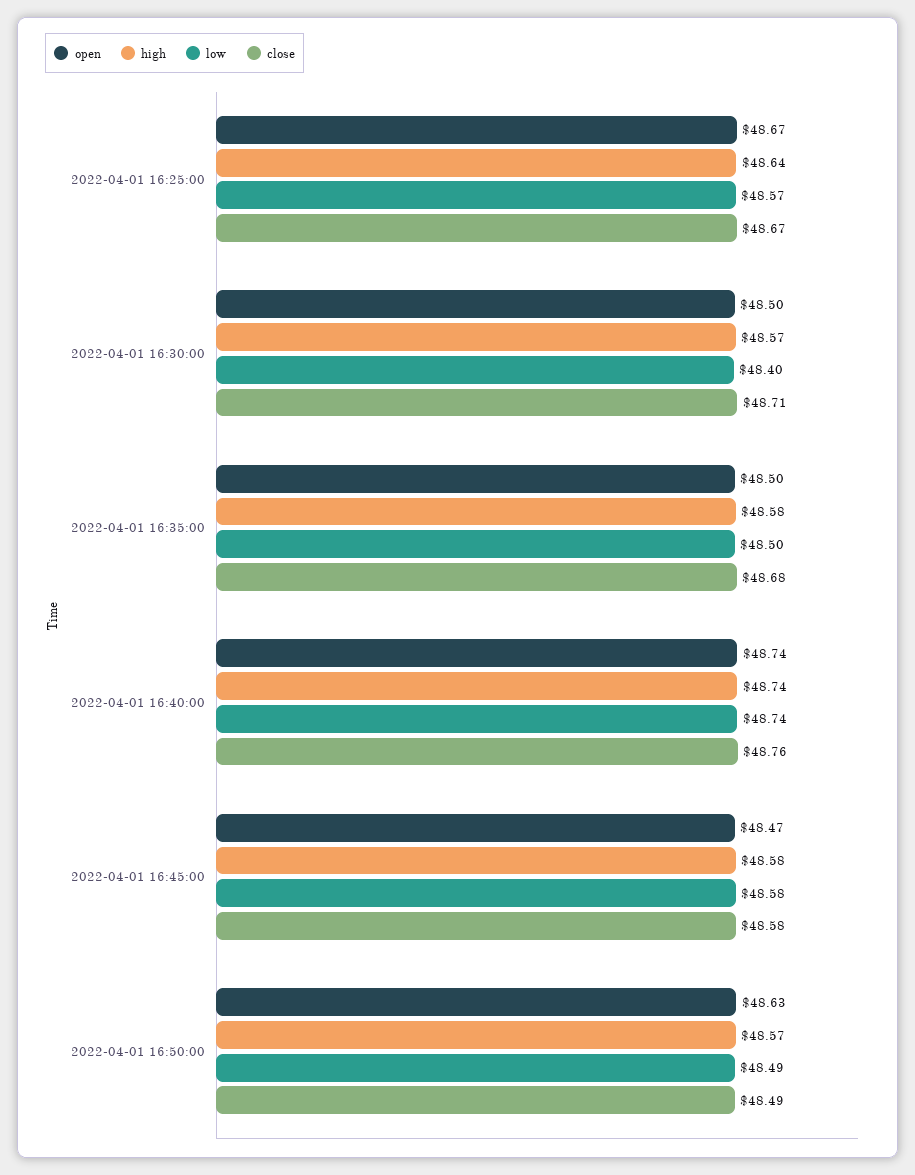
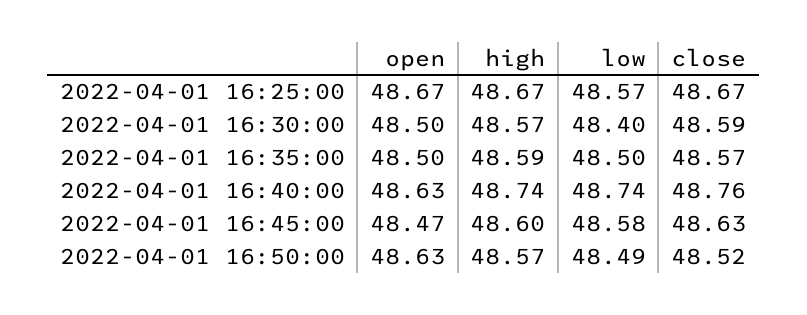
high, 2022-04-01 16:25:00: 48.64 -> 48.67
close, 2022-04-01 16:30:00: 48.71 -> 48.59
high, 2022-04-01 16:35:00: 48.58 -> 48.59
close, 2022-04-01 16:35:00: 48.68 -> 48.57
open, 2022-04-01 16:40:00: 48.74 -> 48.63
high, 2022-04-01 16:45:00: 48.58 -> 48.6
close, 2022-04-01 16:45:00: 48.58 -> 48.63
close, 2022-04-01 16:50:00: 48.49 -> 48.52

